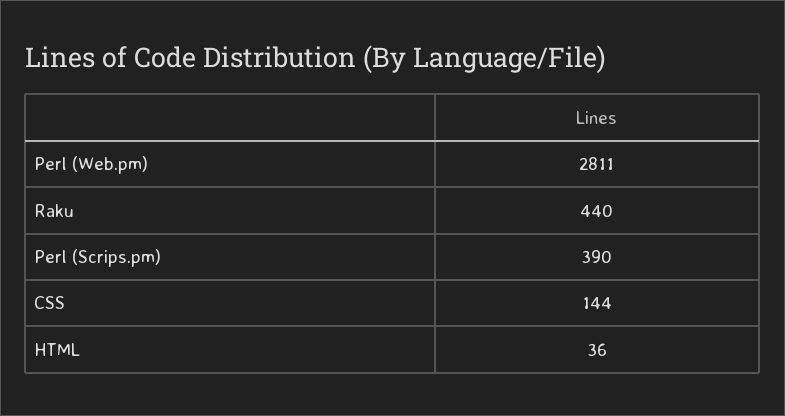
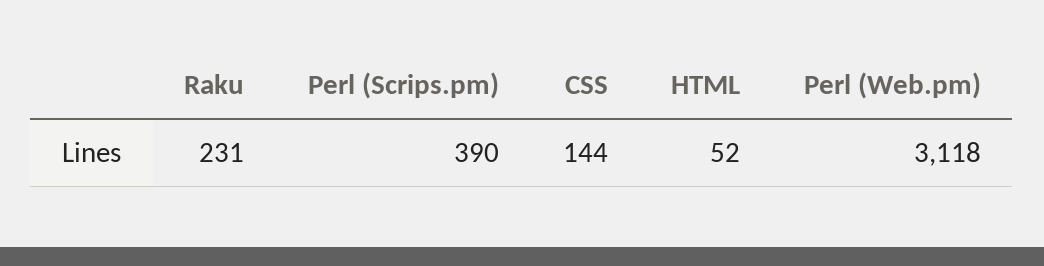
Perl (Web.pm): 2811 -> 3118
Raku: 440 -> 231
HTML: 36 -> 52

